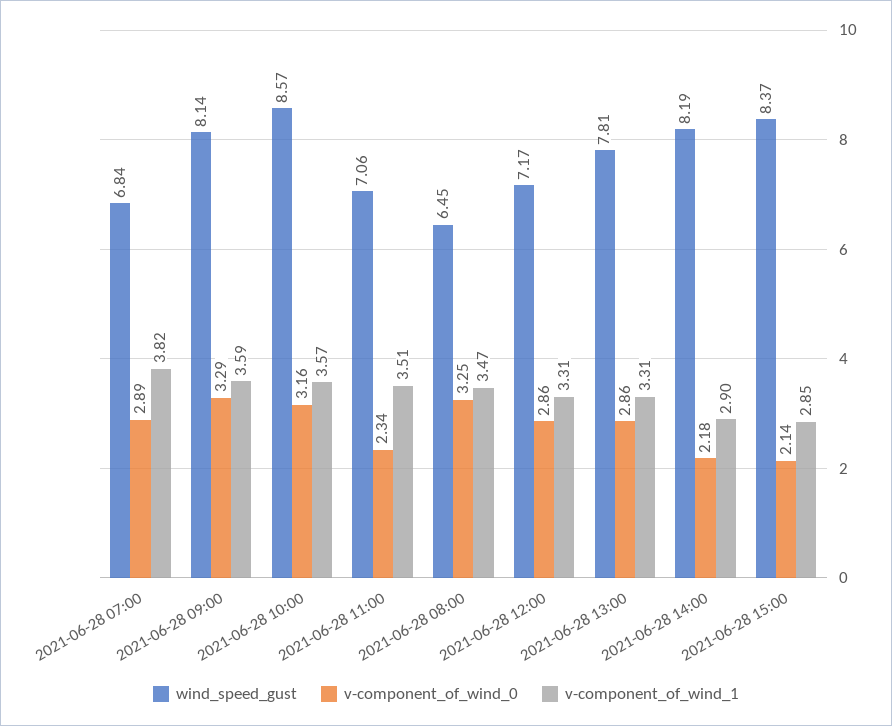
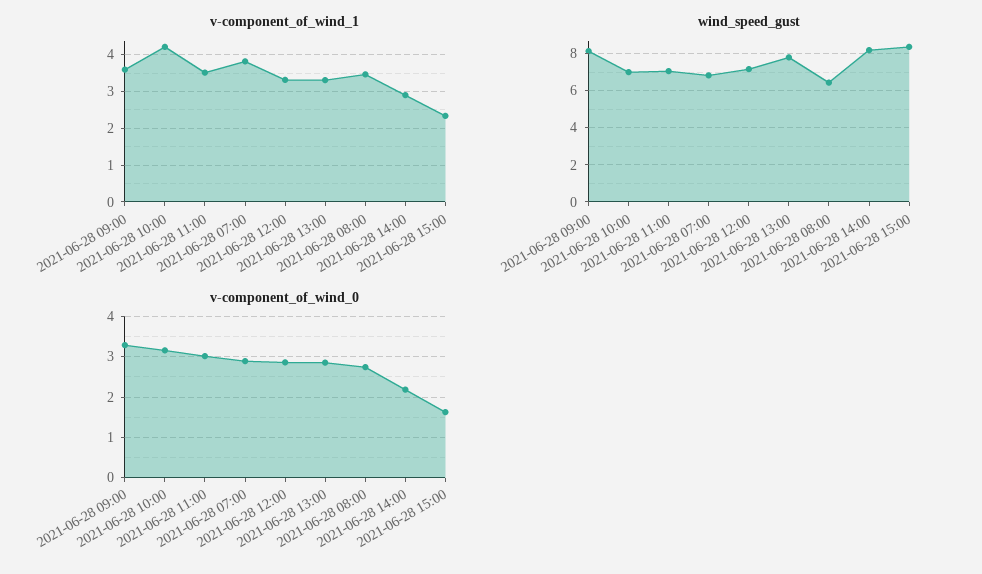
wind_speed_gust, 2021-06-28 10:00: 8.57 -> 7
v-component_of_wind_1, 2021-06-28 10:00: 3.57 -> 4.2
v-component_of_wind_0, 2021-06-28 11:00: 2.34 -> 3
v-component_of_wind_0, 2021-06-28 08:00: 3.25 -> 2.8
v-component_of_wind_0, 2021-06-28 15:00: 2.14 -> 1.6
v-component_of_wind_1, 2021-06-28 15:00: 2.85 -> 2.4

